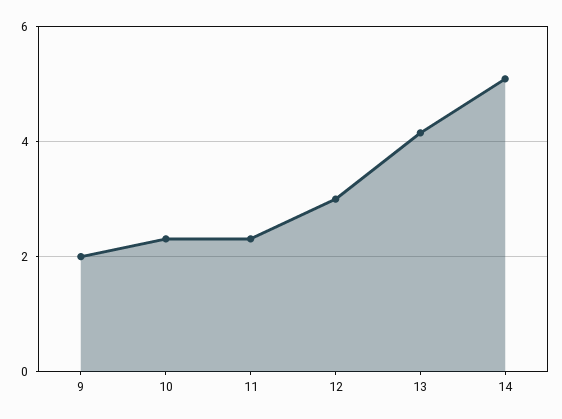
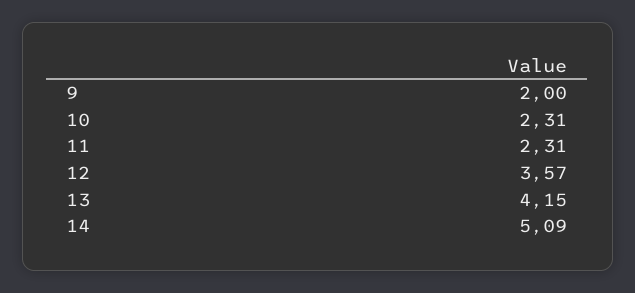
12: 3 -> 3.57

